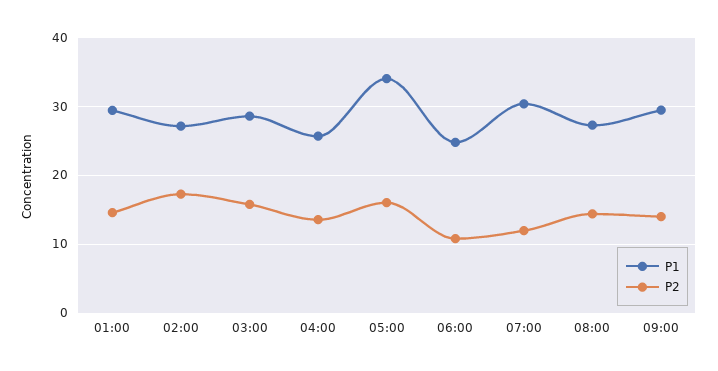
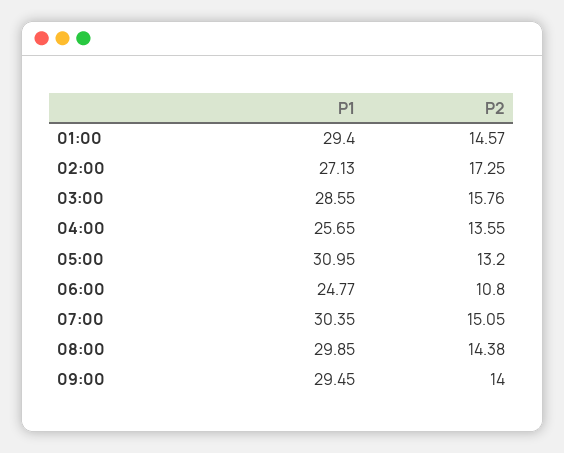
P1, 05:00: 34 -> 30.95
P2, 05:00: 16 -> 13.2
P2, 07:00: 12 -> 15.05
P1, 08:00: 27 -> 29.85

